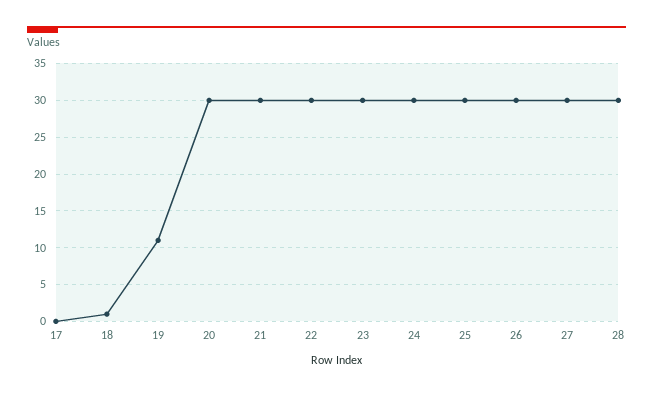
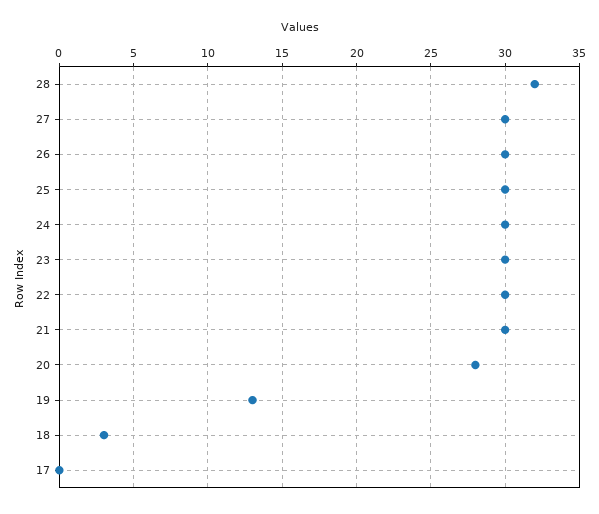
18: 1 -> 3
19: 11 -> 13
20: 30 -> 28
28: 30 -> 32

